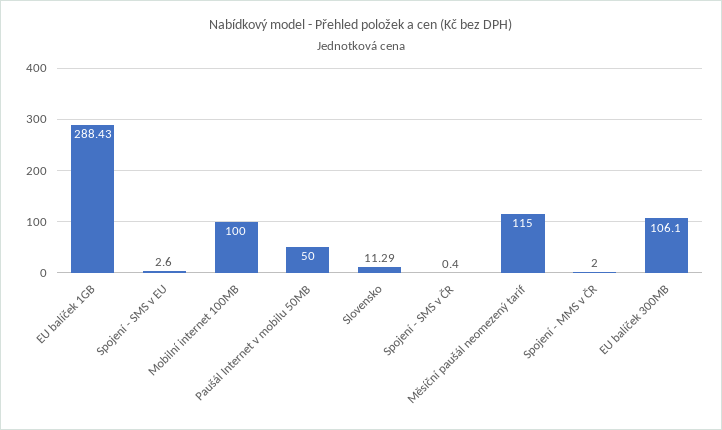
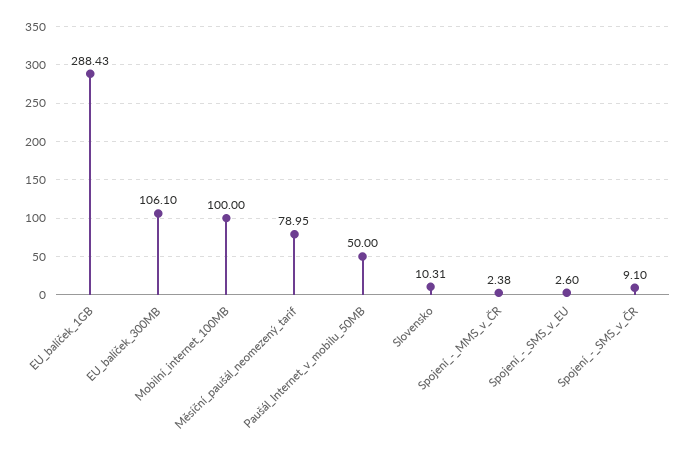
Slovensko: 11.29 -> 10.31
Spojení - SMS v ČR: 0.4 -> 9.1
Měsíční paušál neomezený tarif: 115 -> 78.95
Spojení - MMS v ČR: 2 -> 2.38

